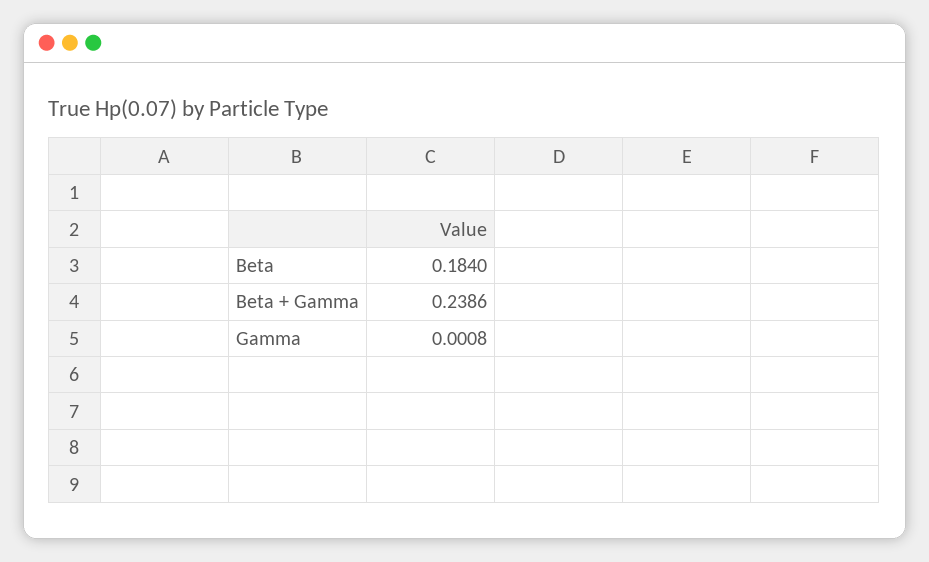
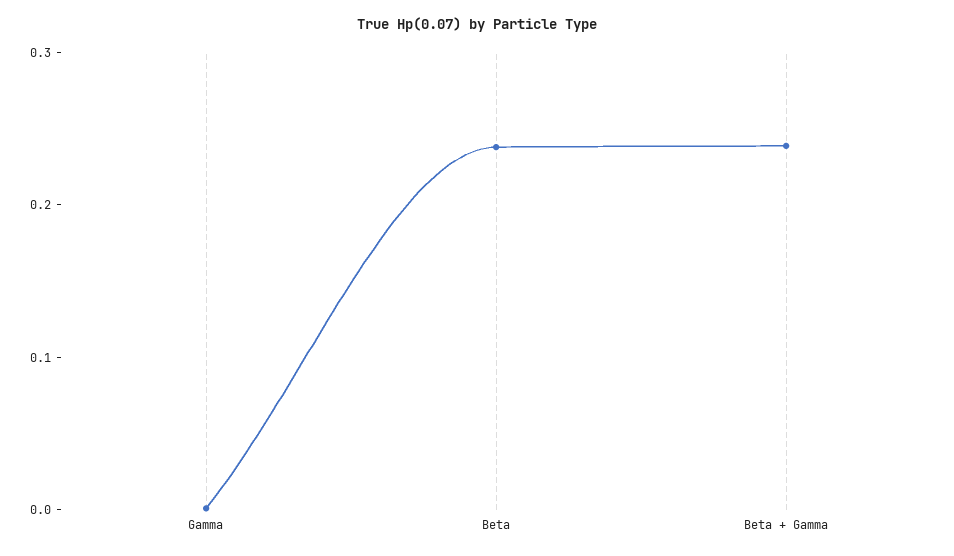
Beta: 0.184 -> 0.24

